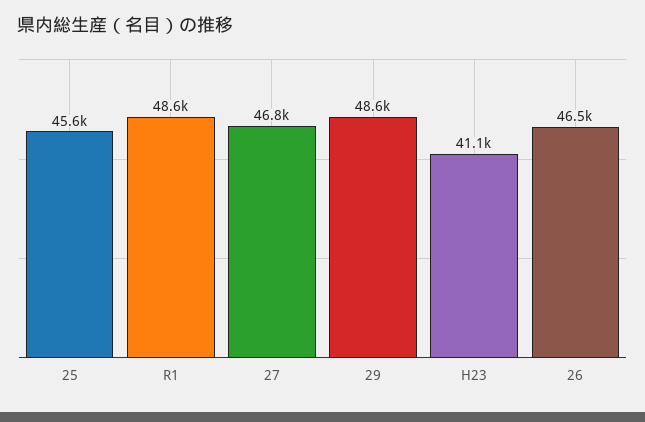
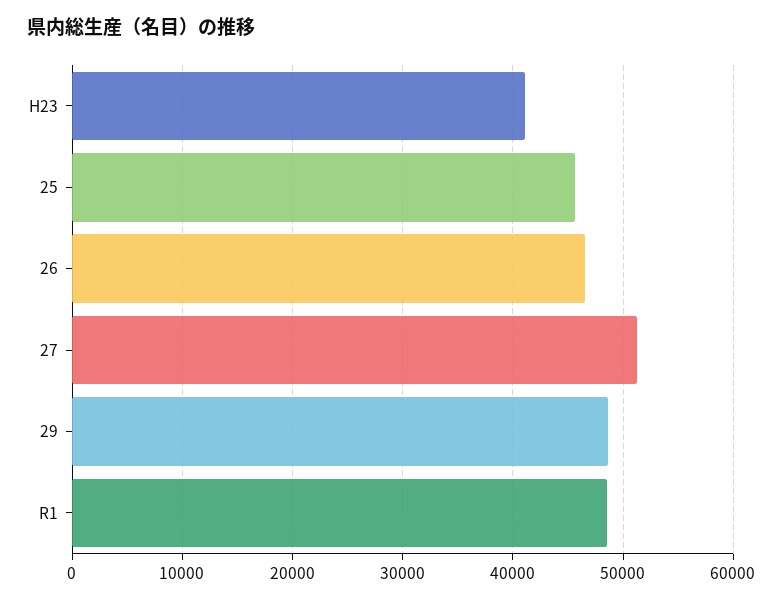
27: 46800 -> 51000

